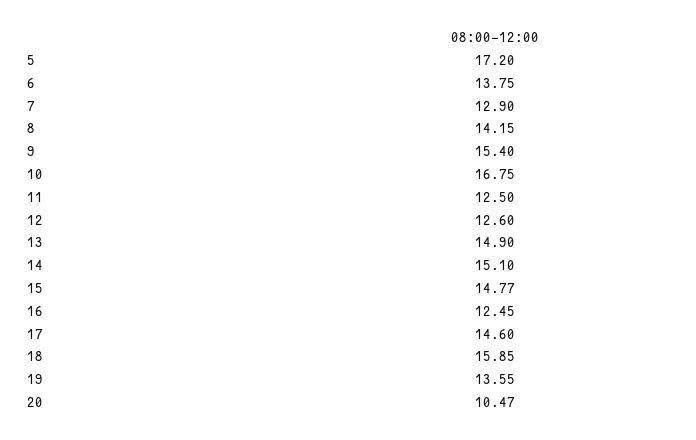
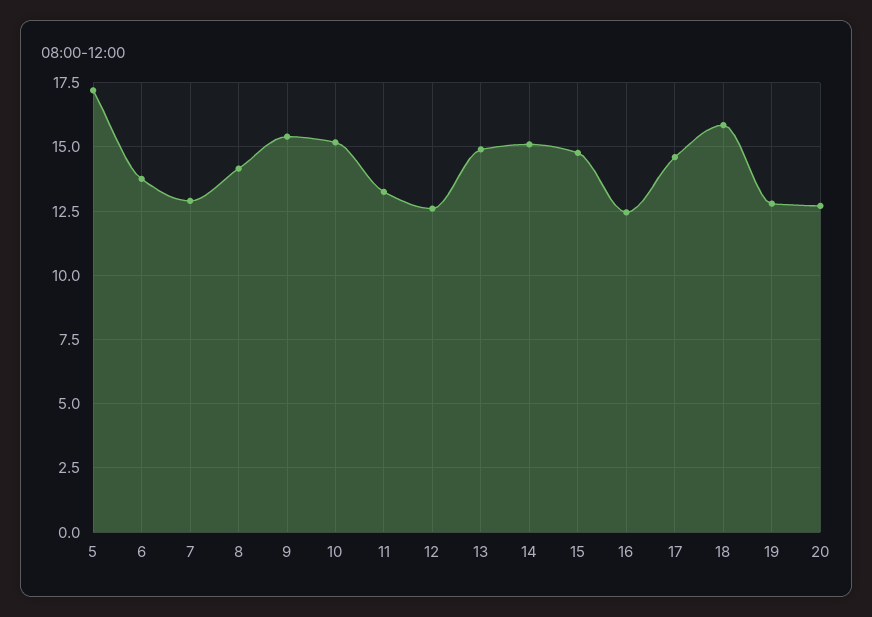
10: 16.75 -> 15.25
11: 12.5 -> 13.25
19: 13.55 -> 12.75
20: 10.47 -> 12.75

